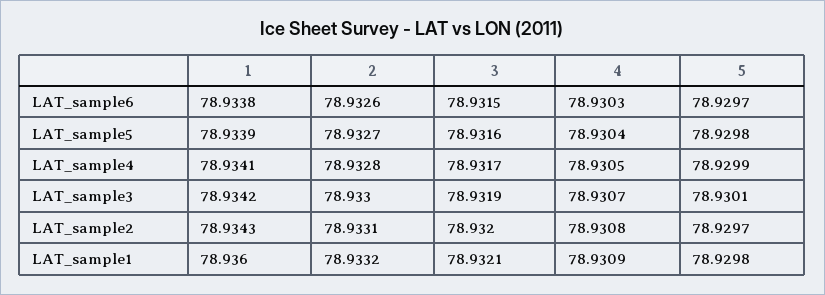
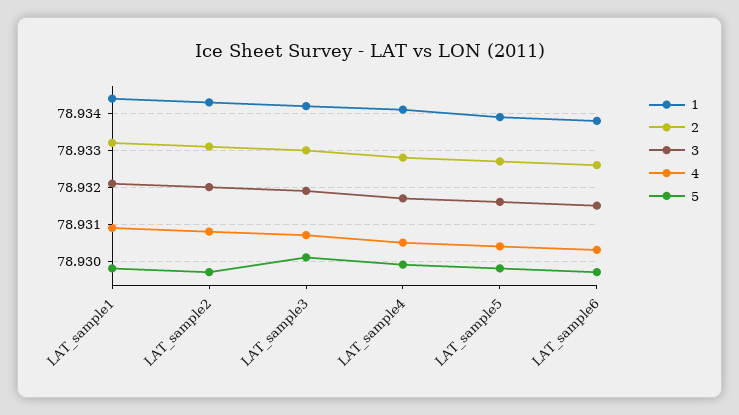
1, LAT_sample1: 78.936 -> 78.9345

